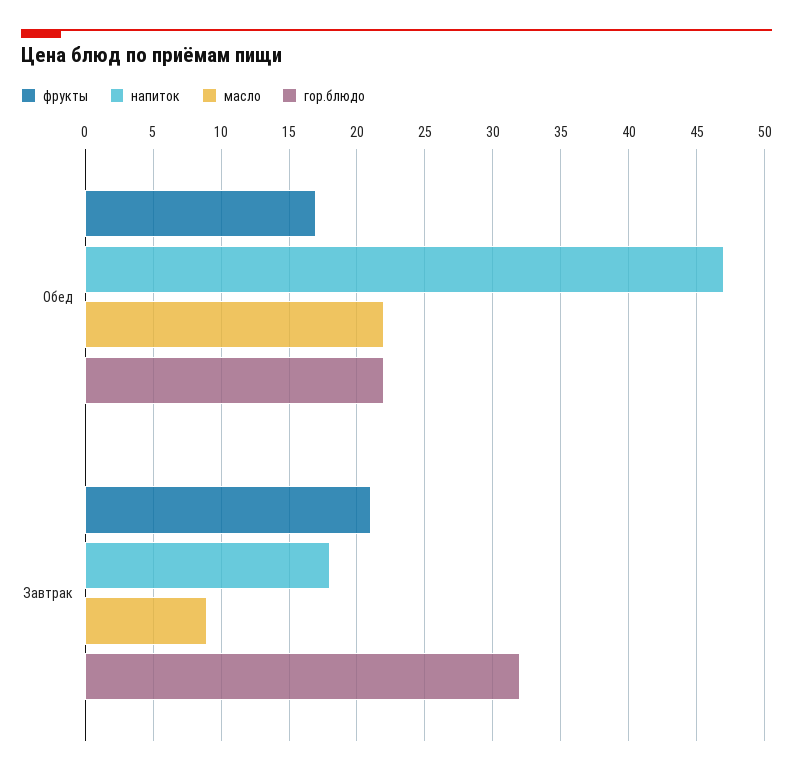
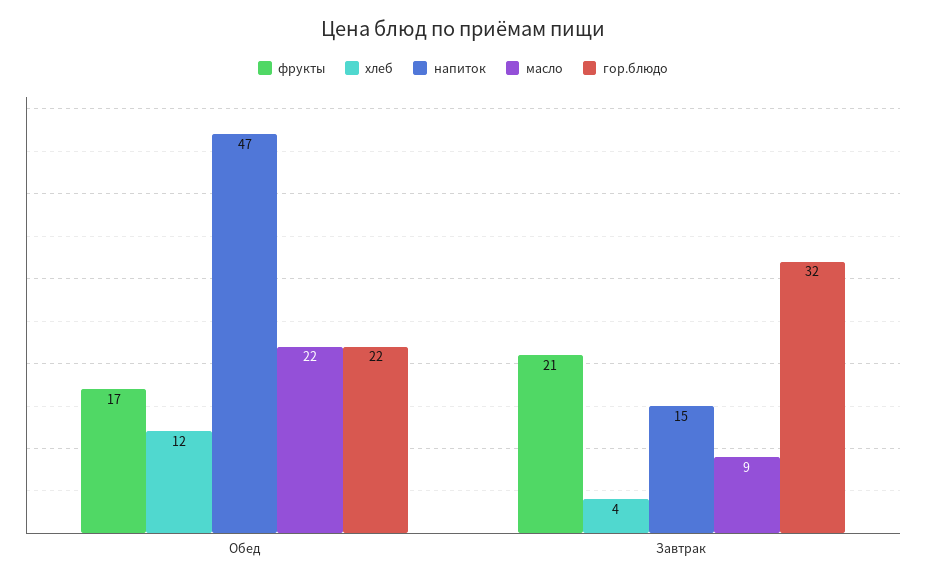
напиток, Завтрак: 18 -> 15
хлеб, Обед: none -> 12
хлеб, Завтрак: none -> 4

